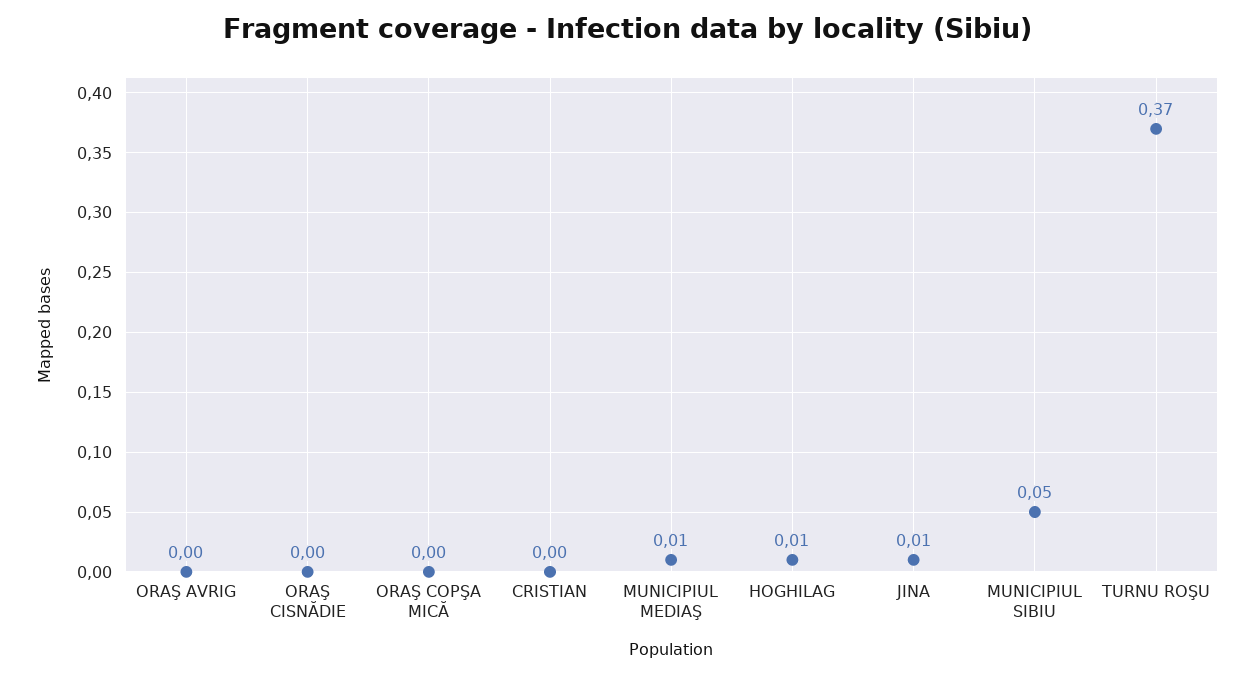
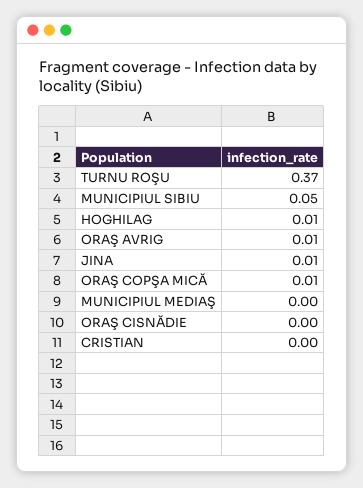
ORAŞ AVRIG: 0 -> 0.01
ORAŞ COPŞA MICĂ: 0 -> 0.01
MUNICIPIUL MEDIAŞ: 0.01 -> 0

